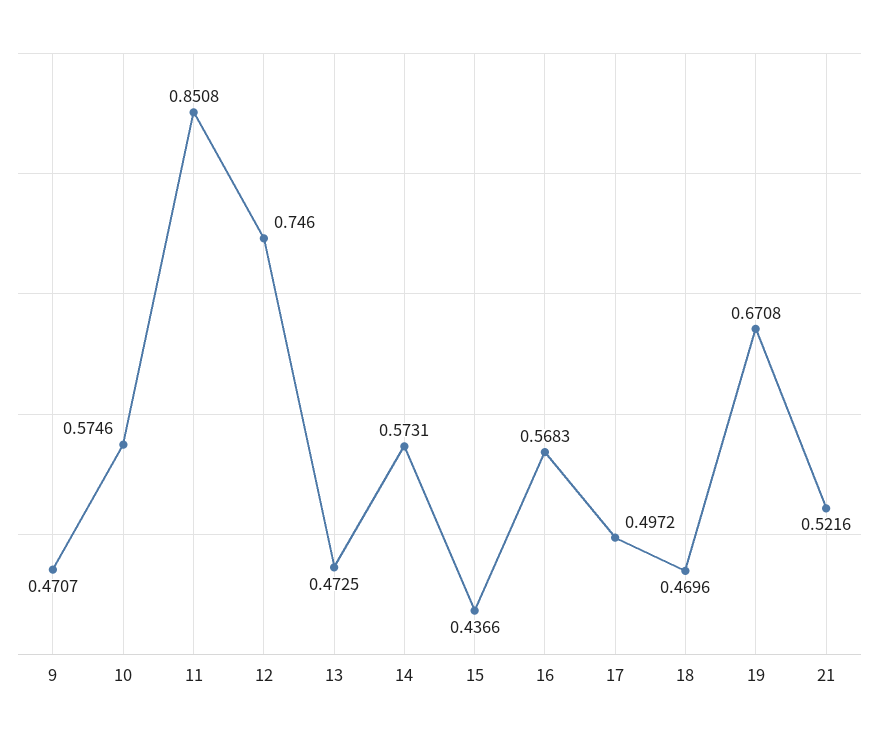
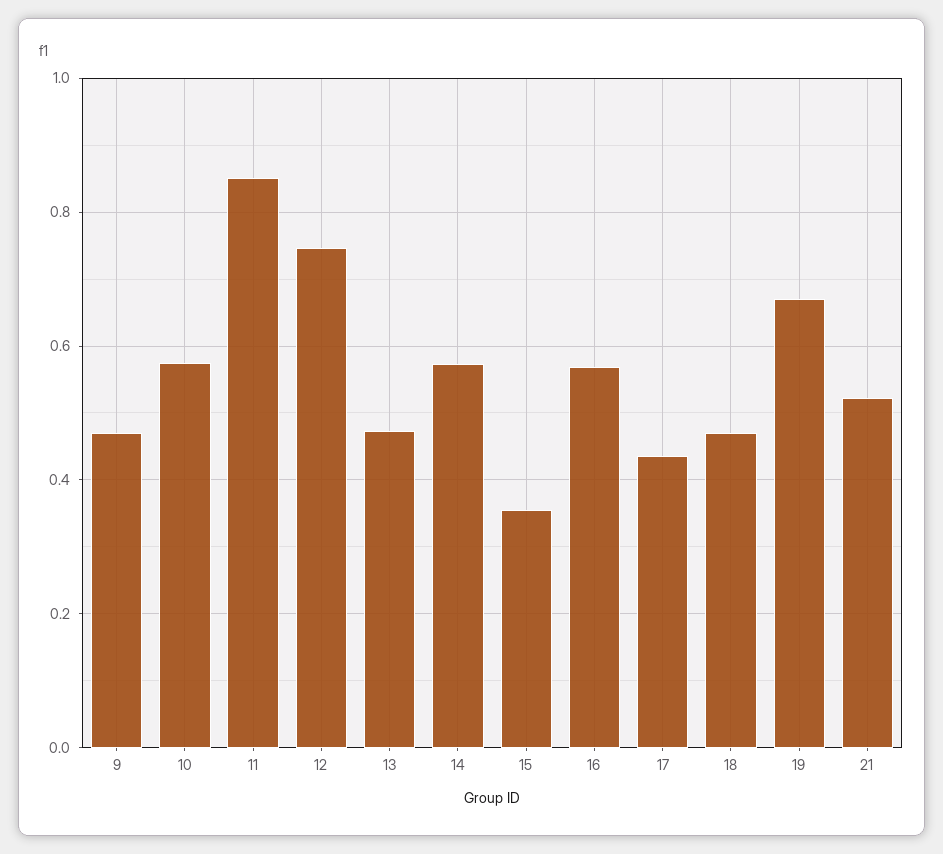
15: 0.4366 -> 0.36
17: 0.4972 -> 0.44

